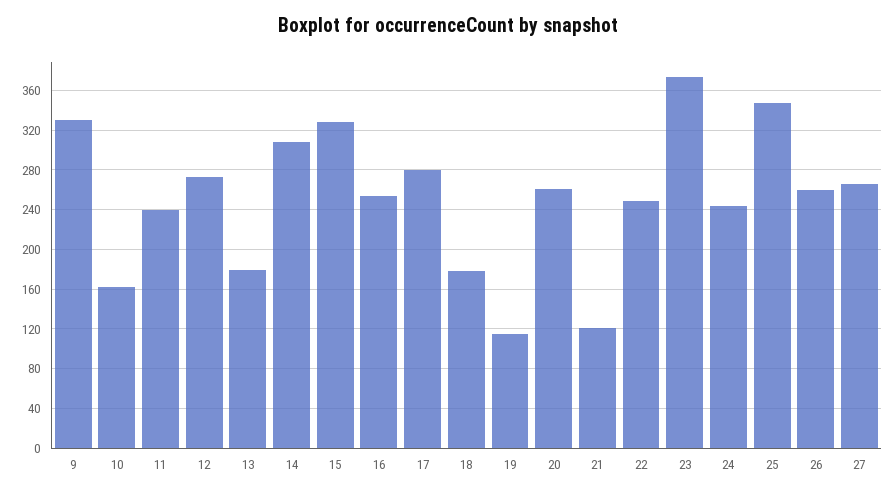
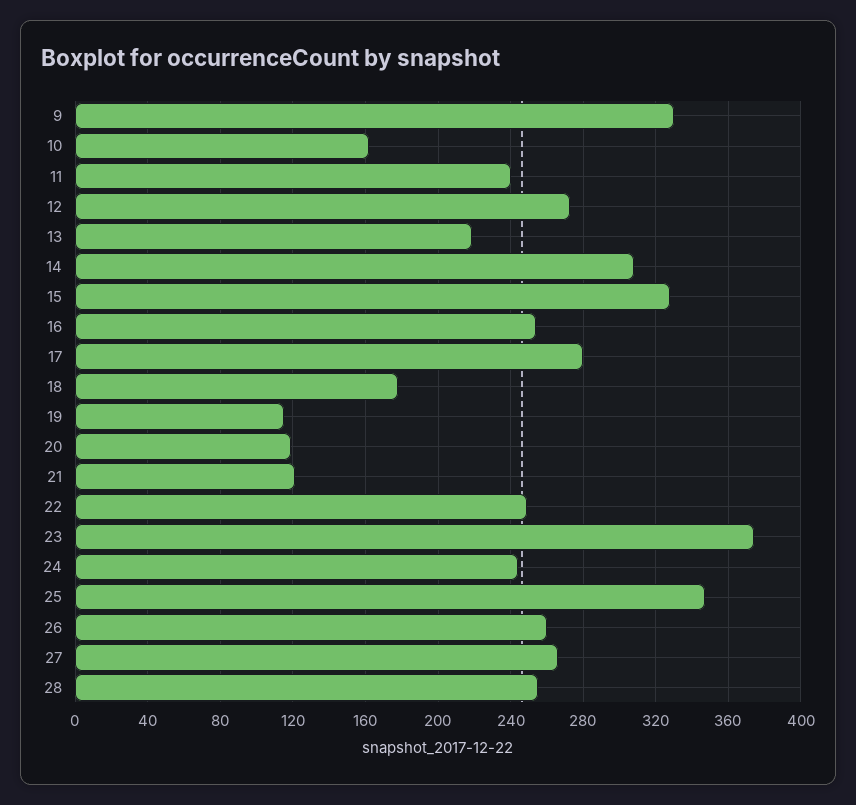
13: 180 -> 220
20: 260 -> 120
28: none -> 255

